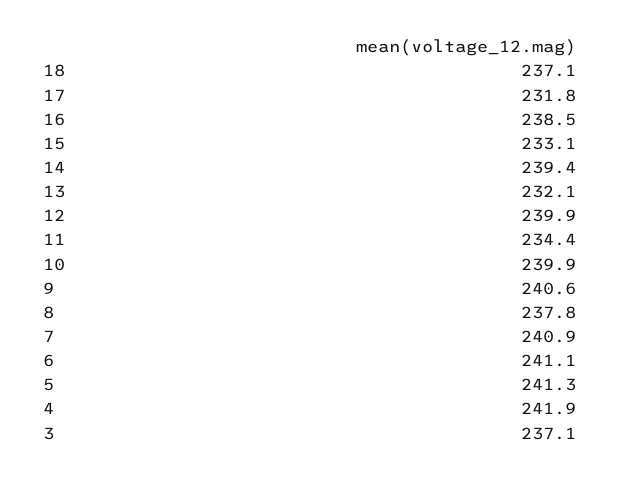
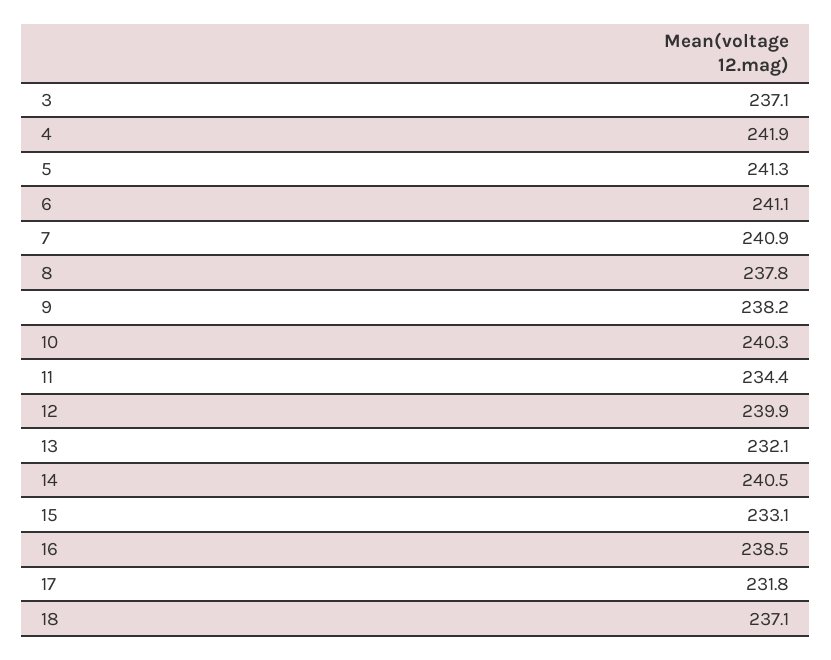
14: 239.4 -> 240.5
10: 239.9 -> 240.3
9: 240.6 -> 238.2

